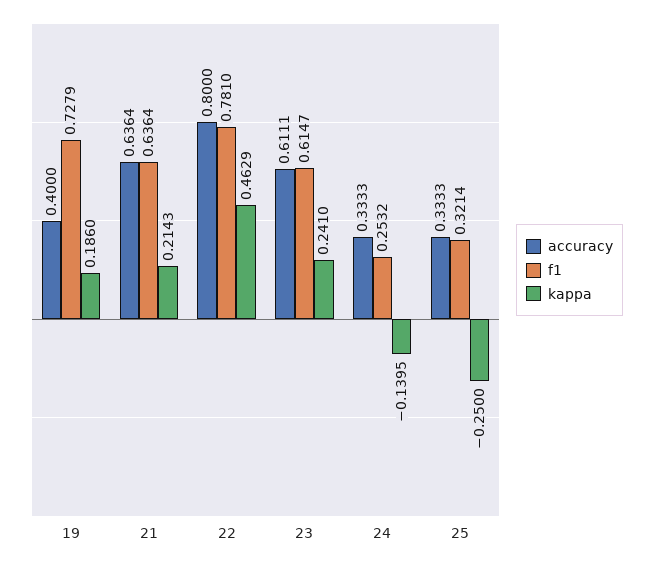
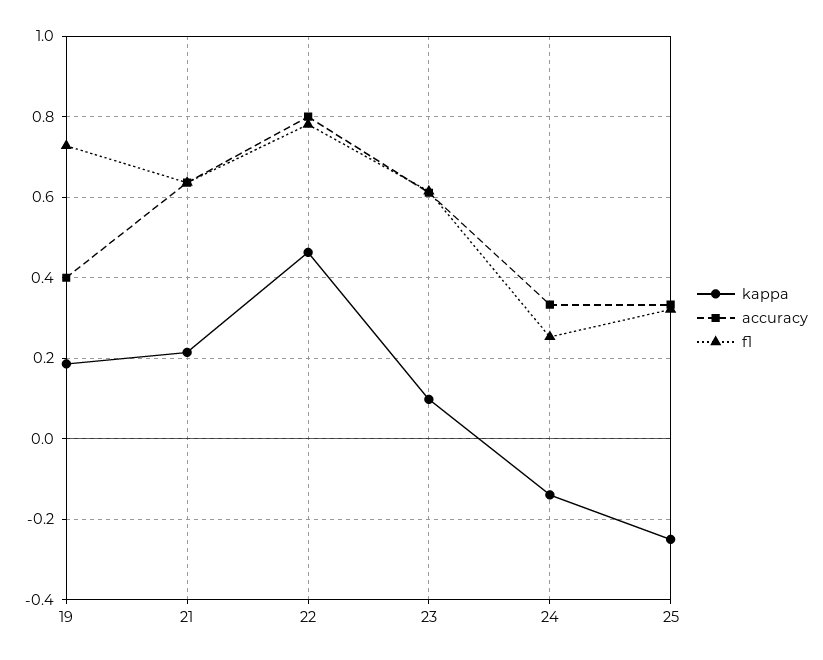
kappa, 23: 0.241 -> 0.1

